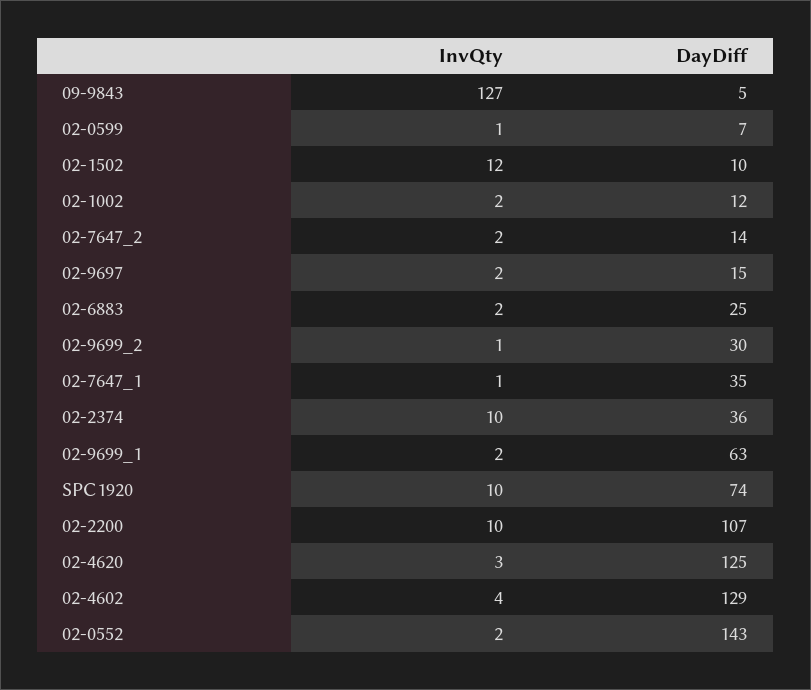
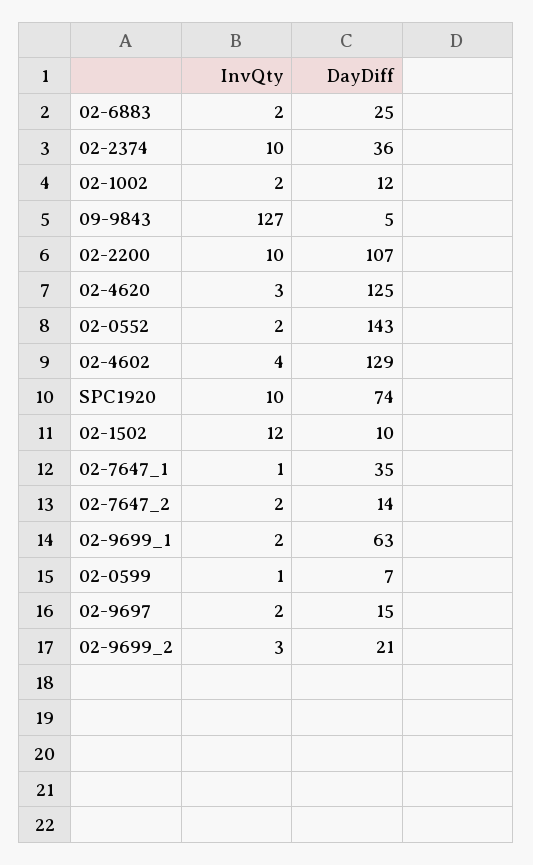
InvQty, 02-9699_2: 1 -> 3
DayDiff, 02-9699_2: 30 -> 21

